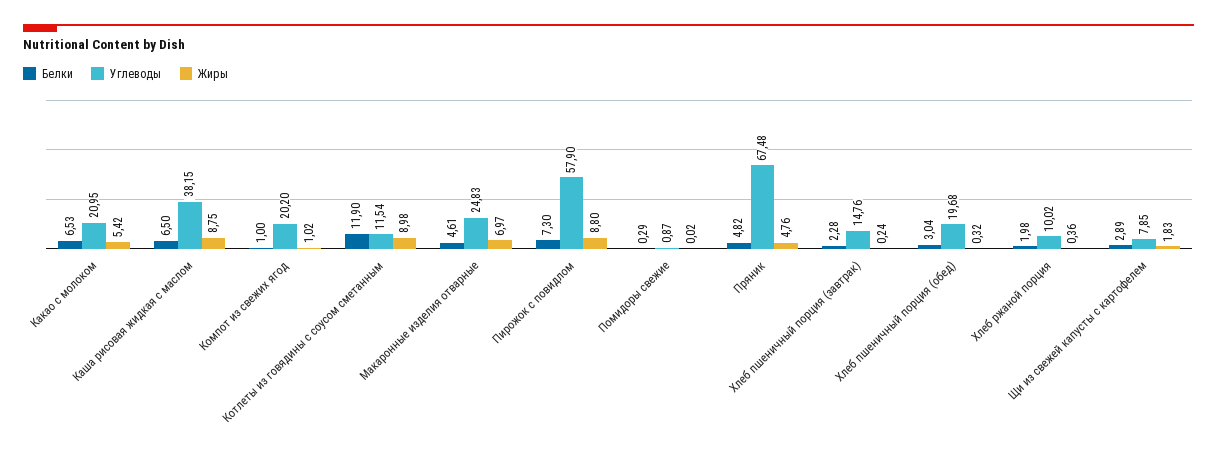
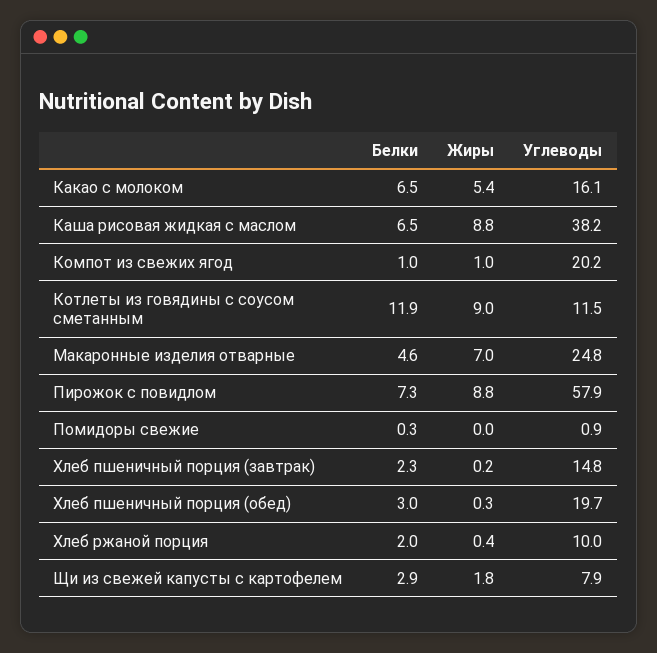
Углеводы, Какао с молоком: 20.95 -> 16.1
Белки, Пряник: 4.82 -> none
Углеводы, Пряник: 67.48 -> none
Жиры, Пряник: 4.76 -> none

